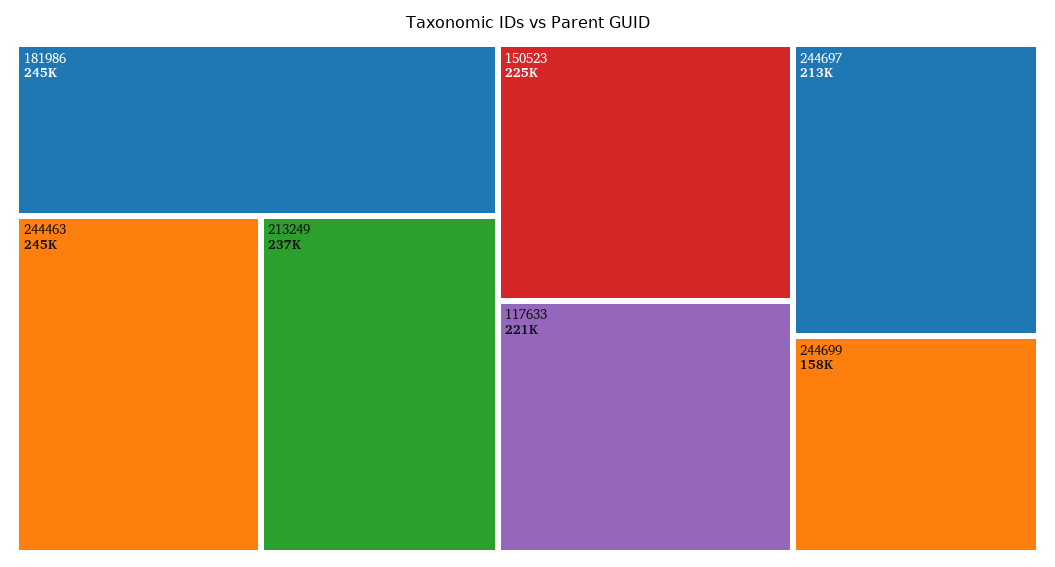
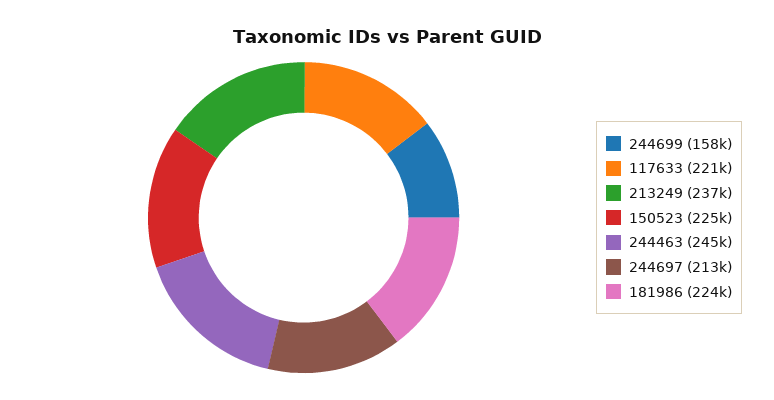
181986: 245000 -> 224000

